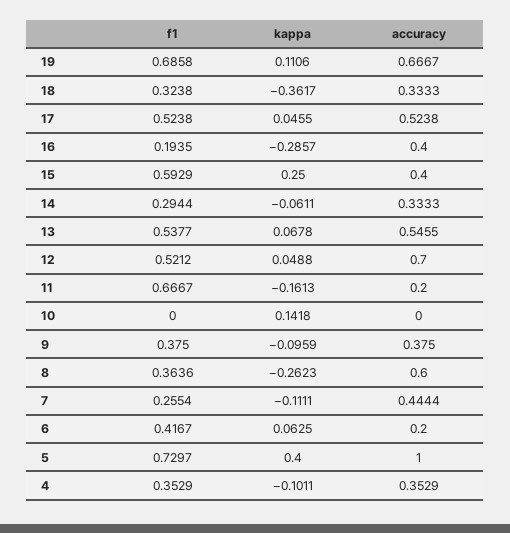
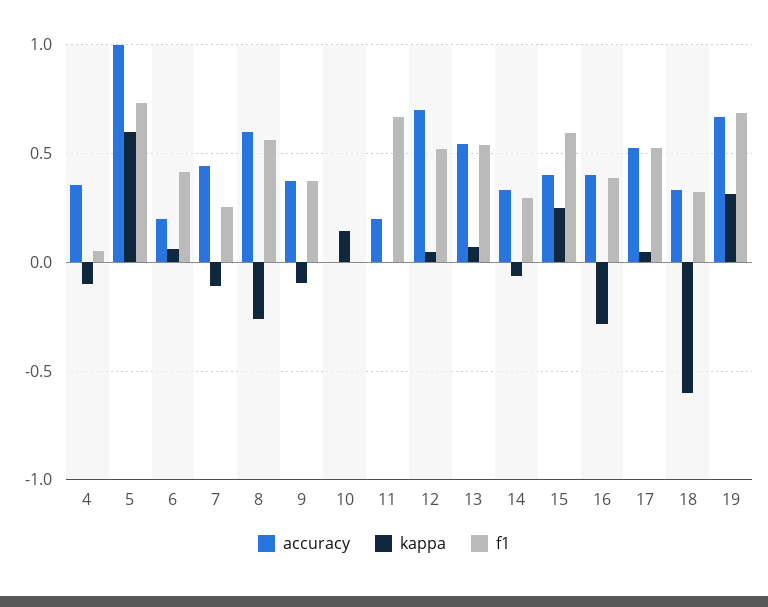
kappa, 19: 0.1106 -> 0.3
kappa, 18: -0.3617 -> -0.6
f1, 16: 0.1935 -> 0.4
kappa, 11: -0.1613 -> 0
f1, 8: 0.3636 -> 0.55
kappa, 5: 0.4 -> 0.6
f1, 4: 0.3529 -> 0.05

